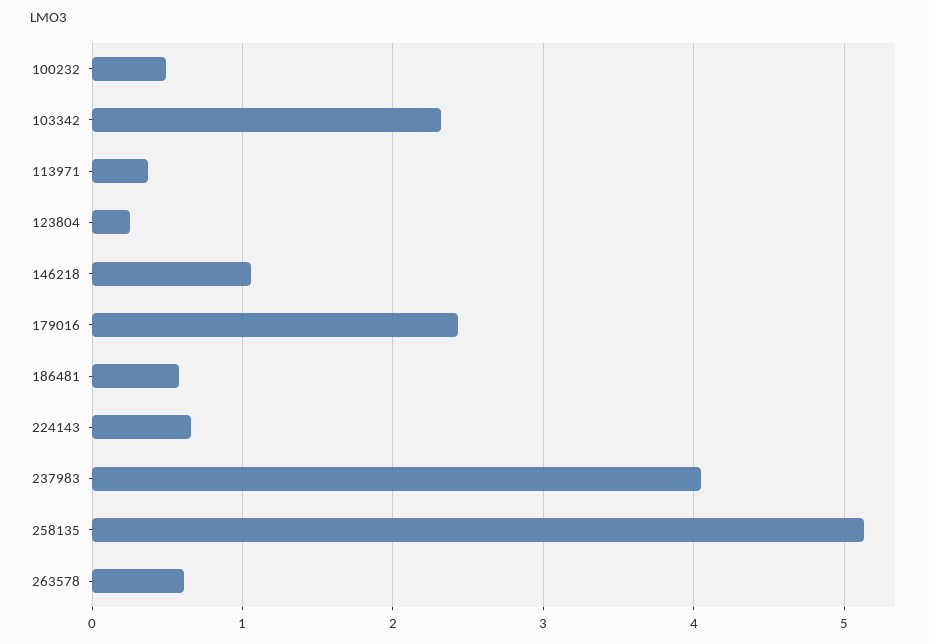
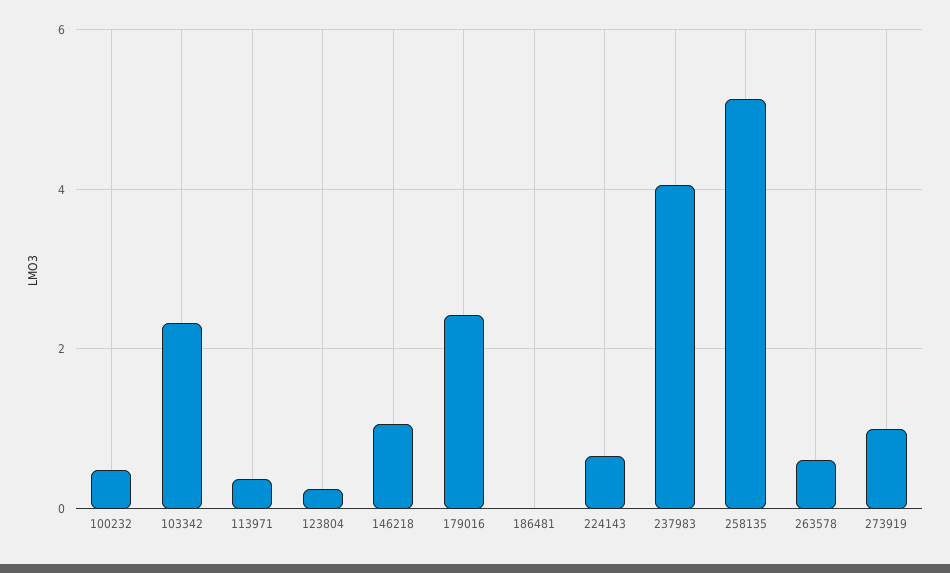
186481: 0.6 -> 0
273919: none -> 1

